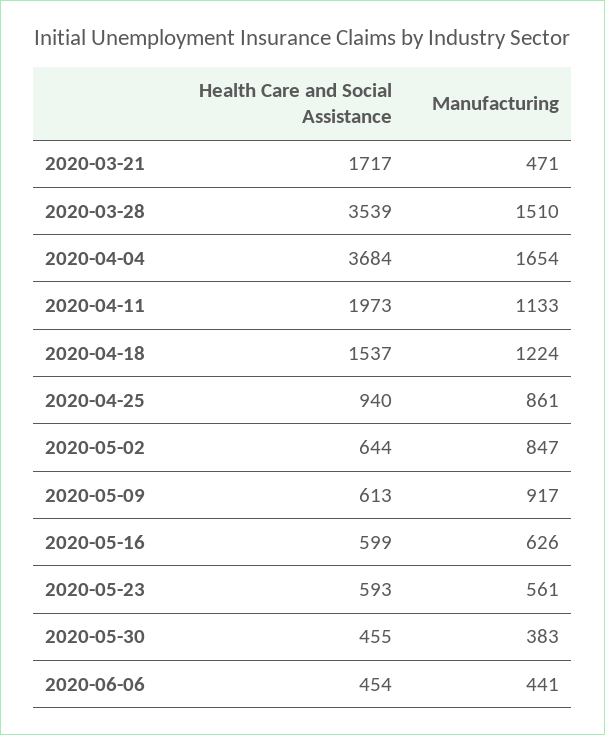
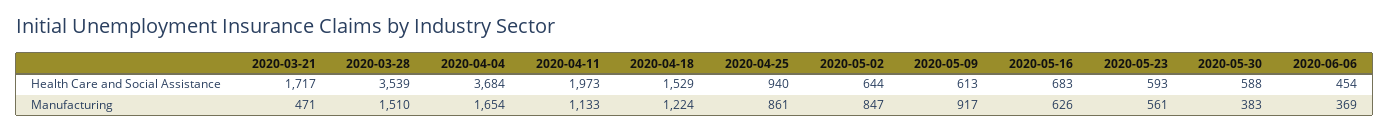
Health Care and Social Assistance, 2020-04-18: 1537 -> 1529
Health Care and Social Assistance, 2020-05-16: 599 -> 683
Health Care and Social Assistance, 2020-05-30: 455 -> 588
Manufacturing, 2020-06-06: 441 -> 369

